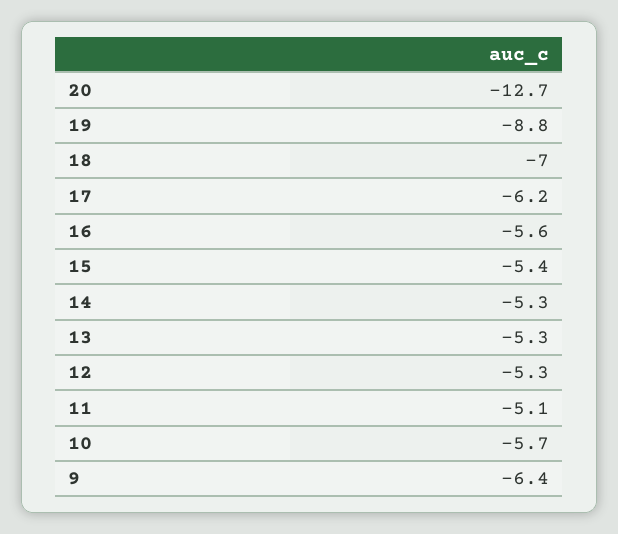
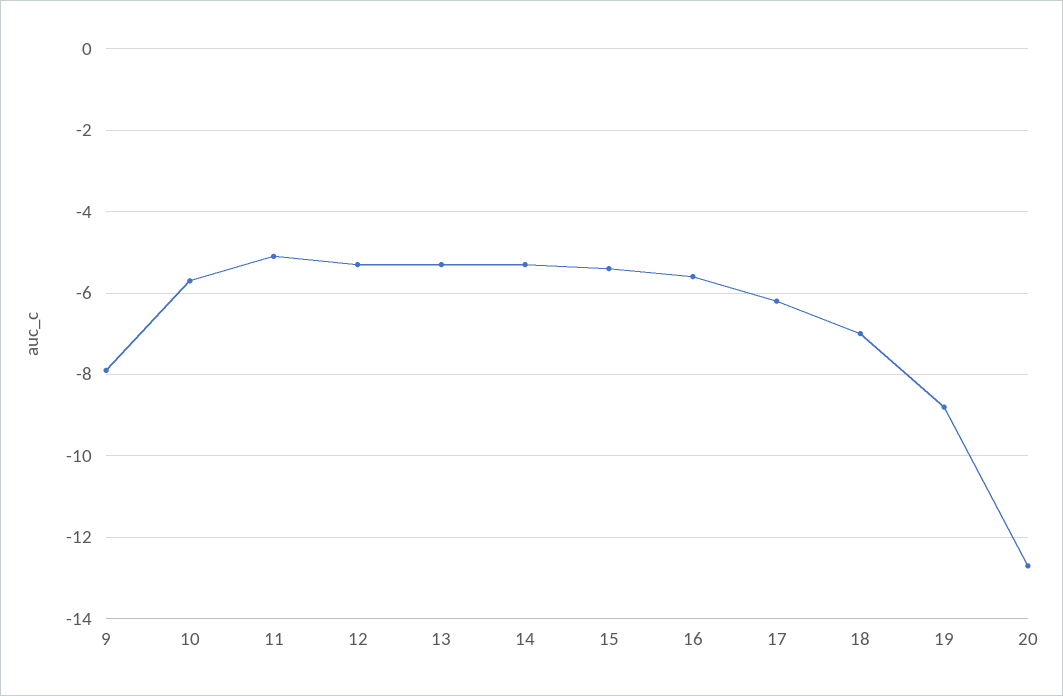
9: -6.4 -> -8

